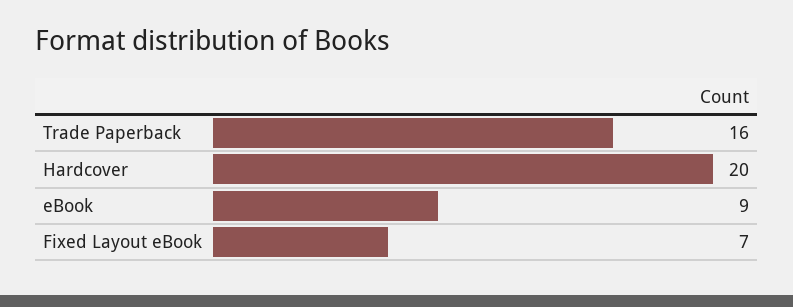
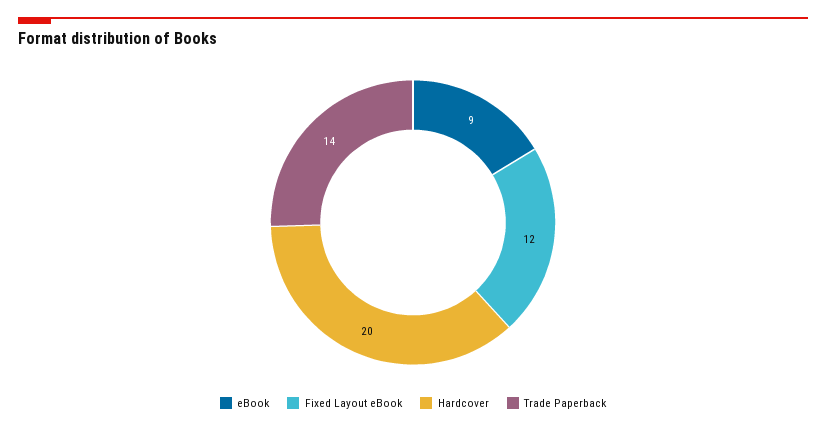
Trade Paperback: 16 -> 14
Fixed Layout eBook: 7 -> 12

